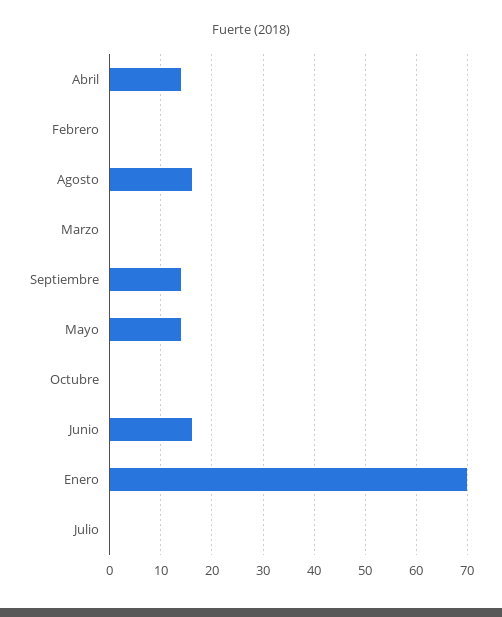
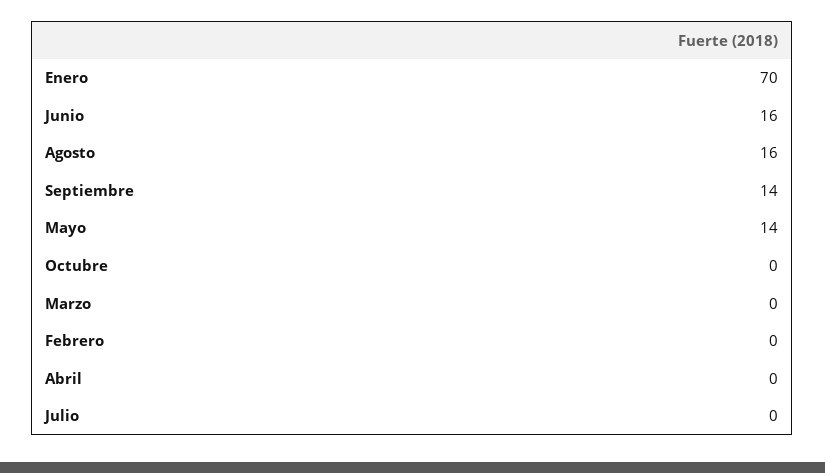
Abril: 15 -> 0

